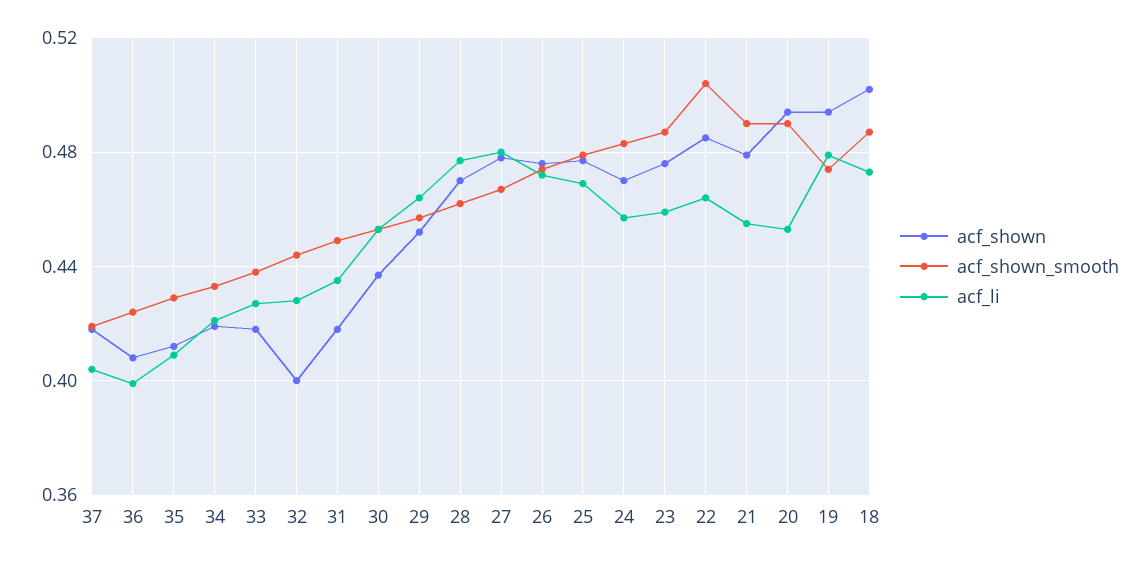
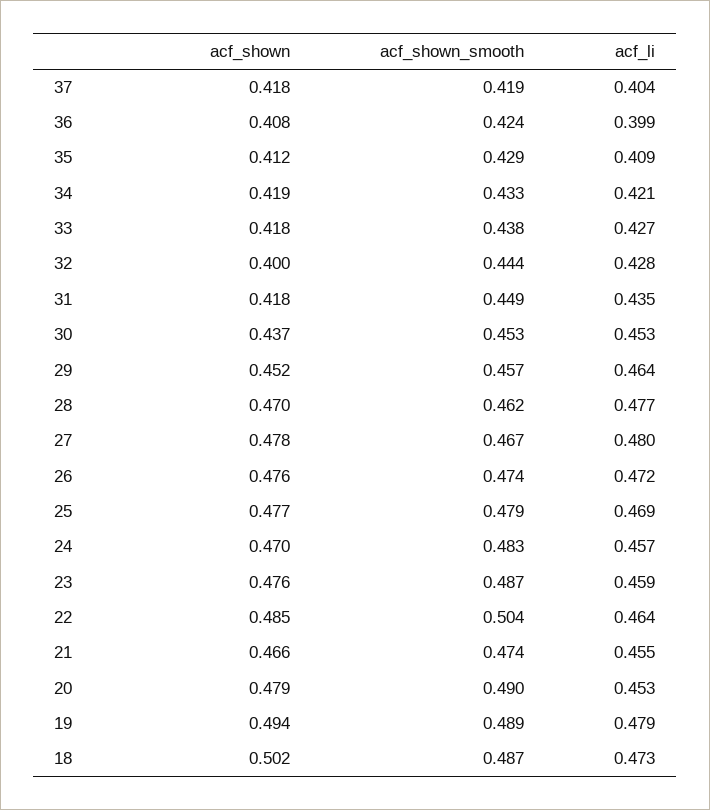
acf_shown, 21: 0.48 -> 0.466
acf_shown_smooth, 21: 0.49 -> 0.474
acf_shown, 20: 0.495 -> 0.479
acf_shown_smooth, 19: 0.475 -> 0.489

